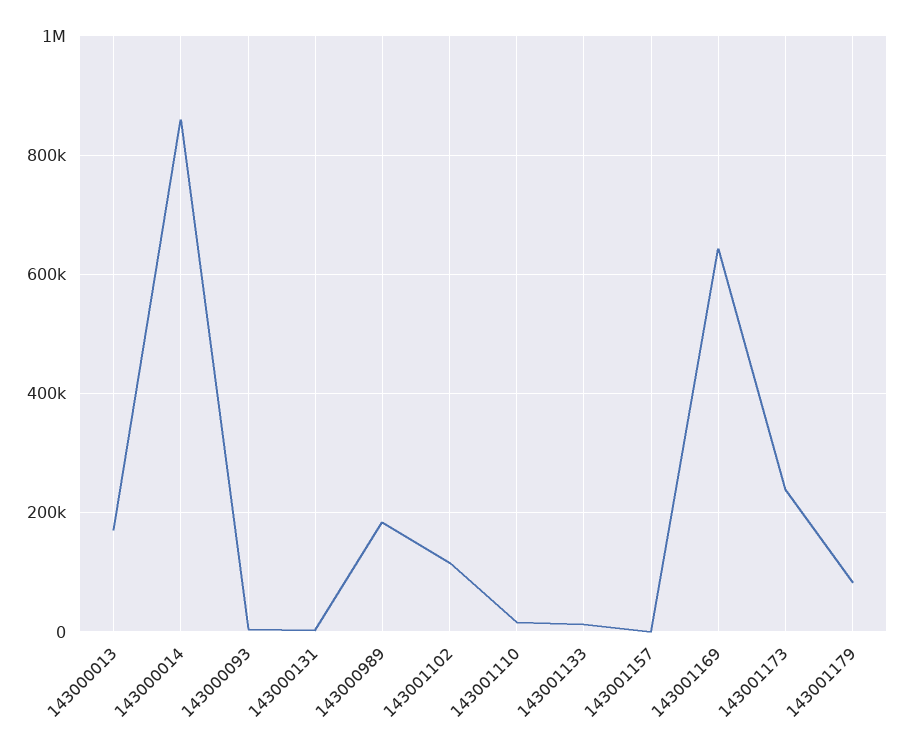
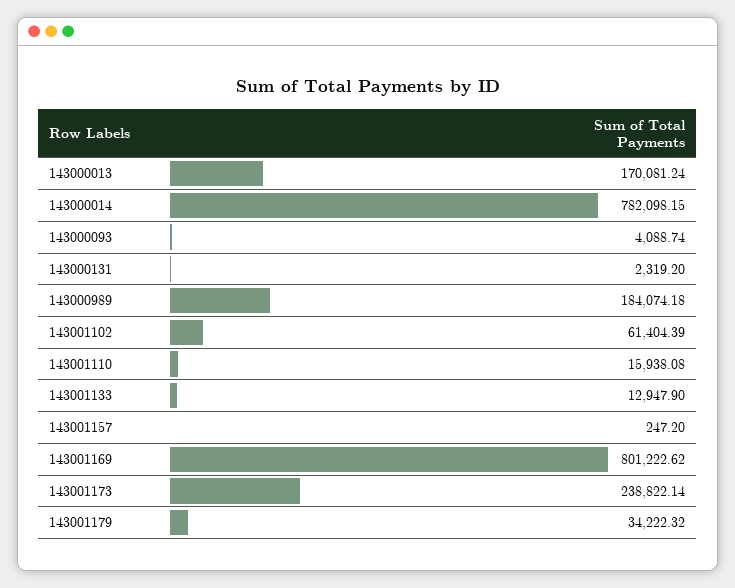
143000014: 860000 -> 782098.15
143001102: 120000 -> 61404.39
143001169: 640000 -> 801222.62
143001179: 80000 -> 34222.32

